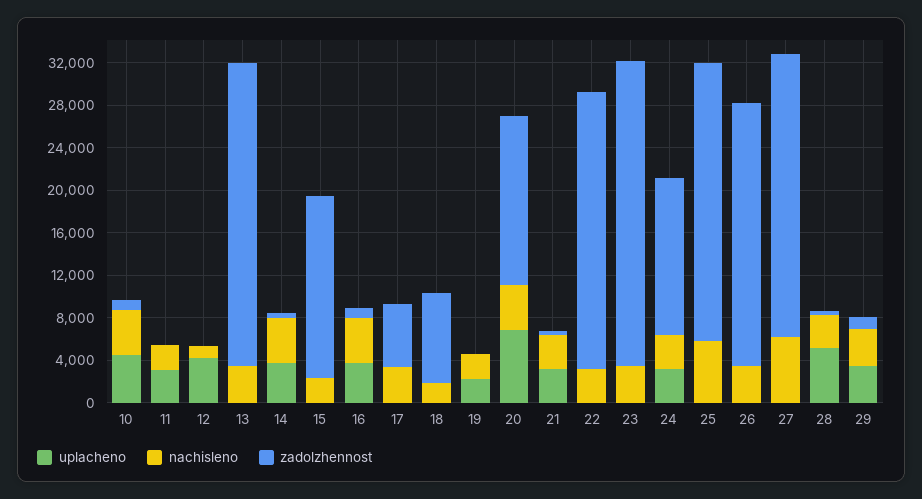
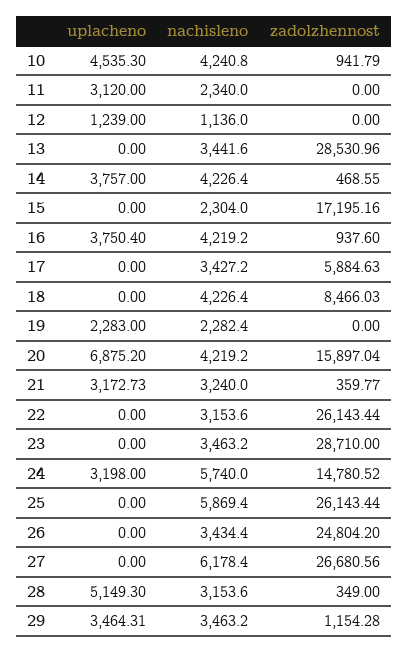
uplacheno, 12: 4000 -> 1239
nachisleno, 18: 2000 -> 4226.4
nachisleno, 24: 3000 -> 5740

